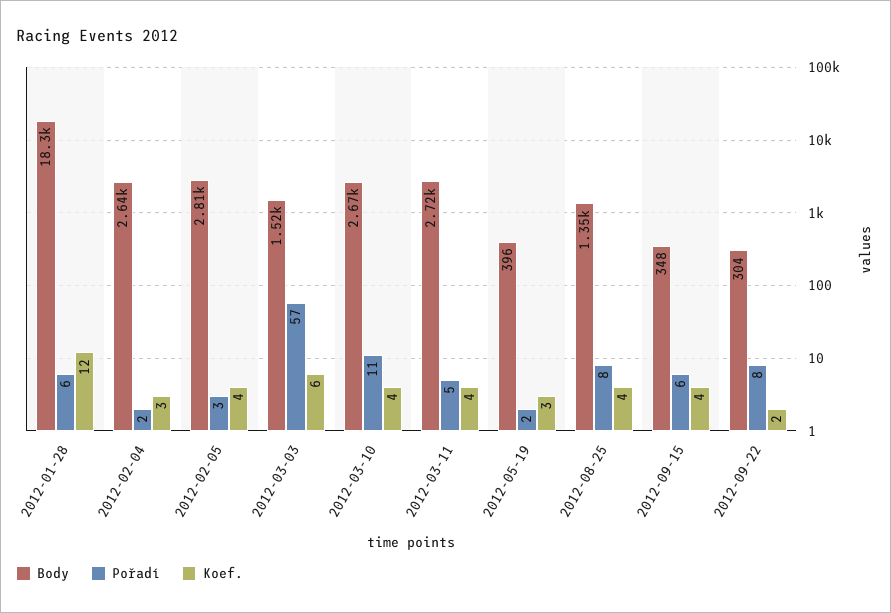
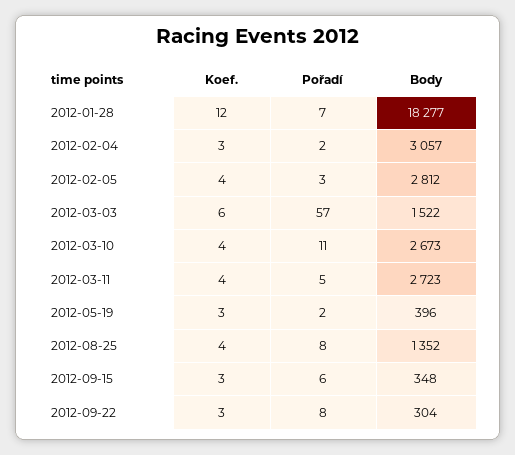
Pořadí, 2012-01-28: 6 -> 7
Body, 2012-02-04: 2640 -> 3057
Koef., 2012-09-15: 4 -> 3
Koef., 2012-09-22: 2 -> 3

